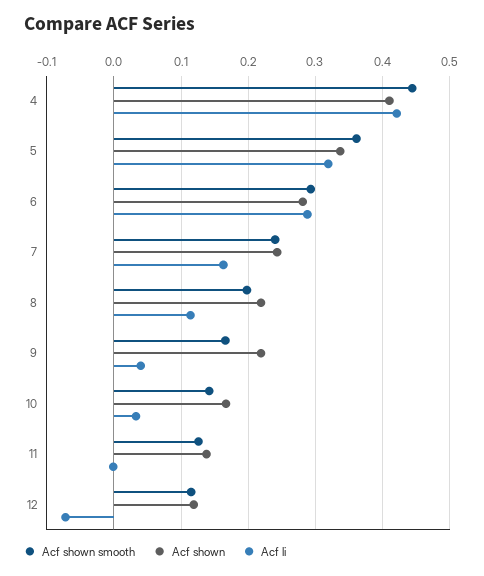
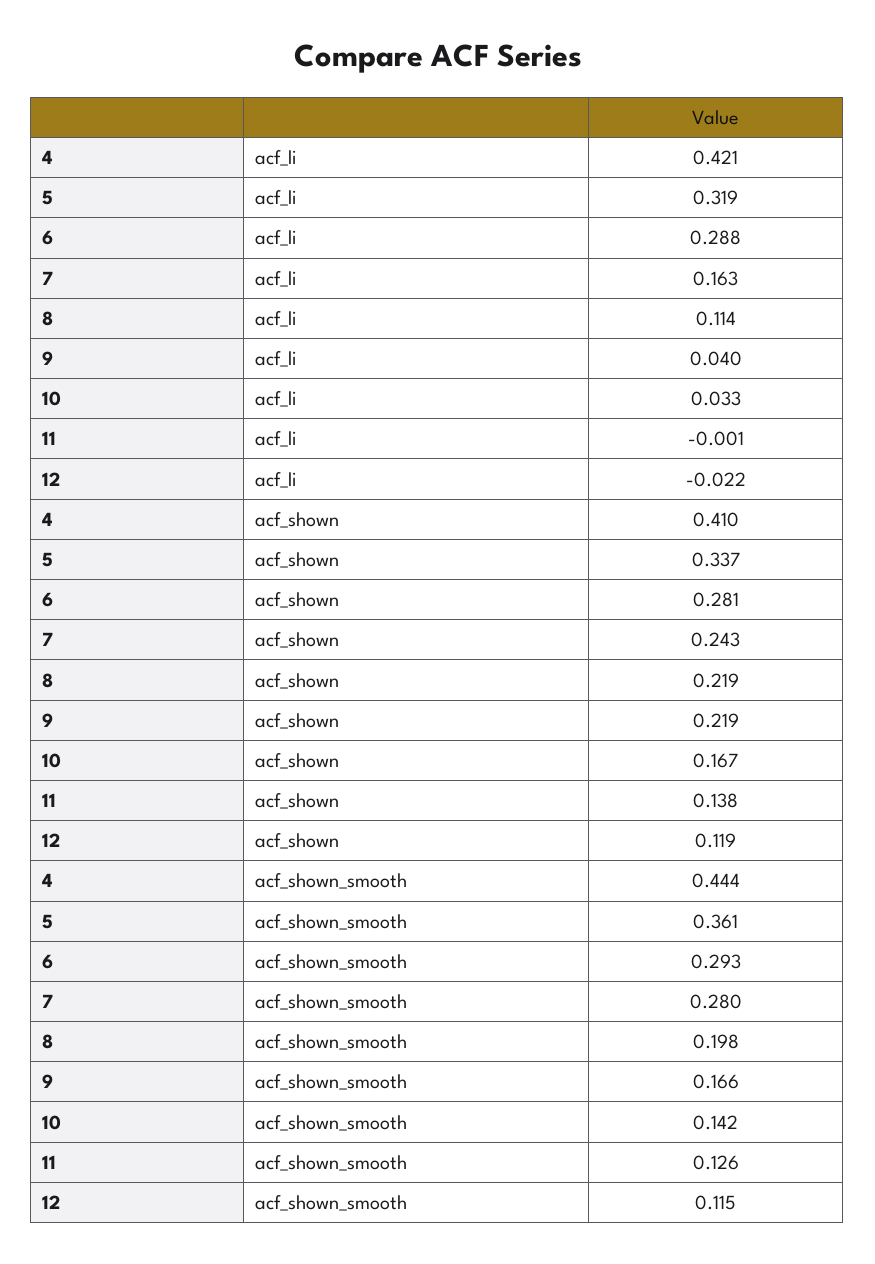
Acf shown smooth, 7: 0.24 -> 0.28
Acf li, 12: -0.07 -> -0.022

